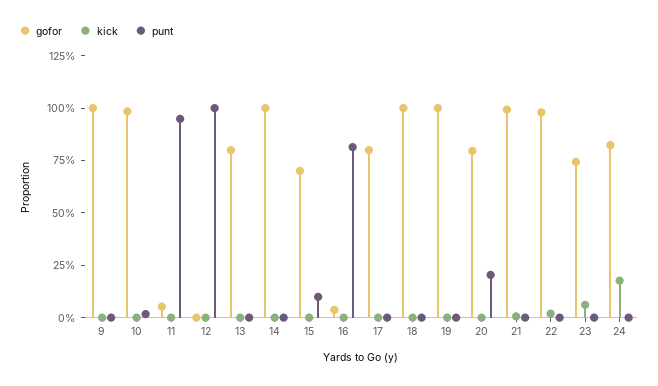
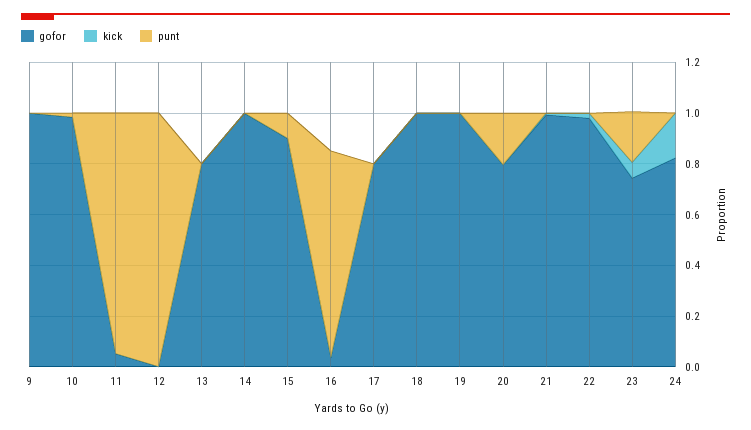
gofor, 15: 0.7 -> 0.9
punt, 23: 0 -> 0.2

